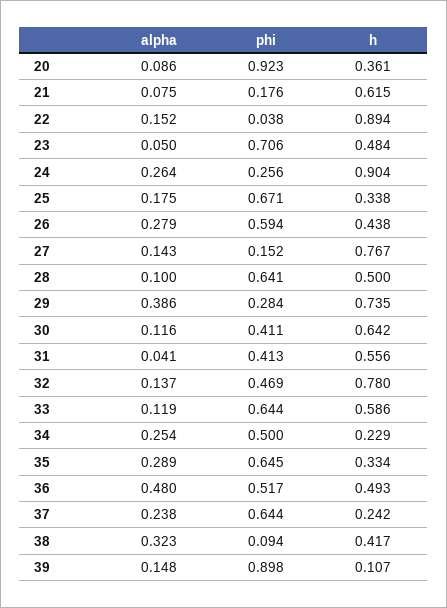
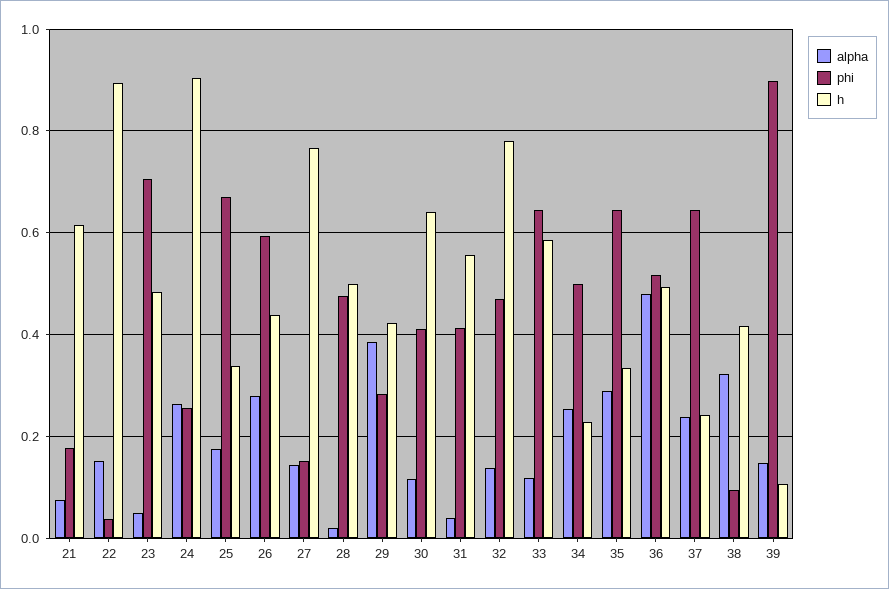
alpha, 20: 0.086 -> none
phi, 20: 0.923 -> none
h, 20: 0.361 -> none
alpha, 28: 0.1 -> 0.02
phi, 28: 0.641 -> 0.48
h, 29: 0.735 -> 0.42

